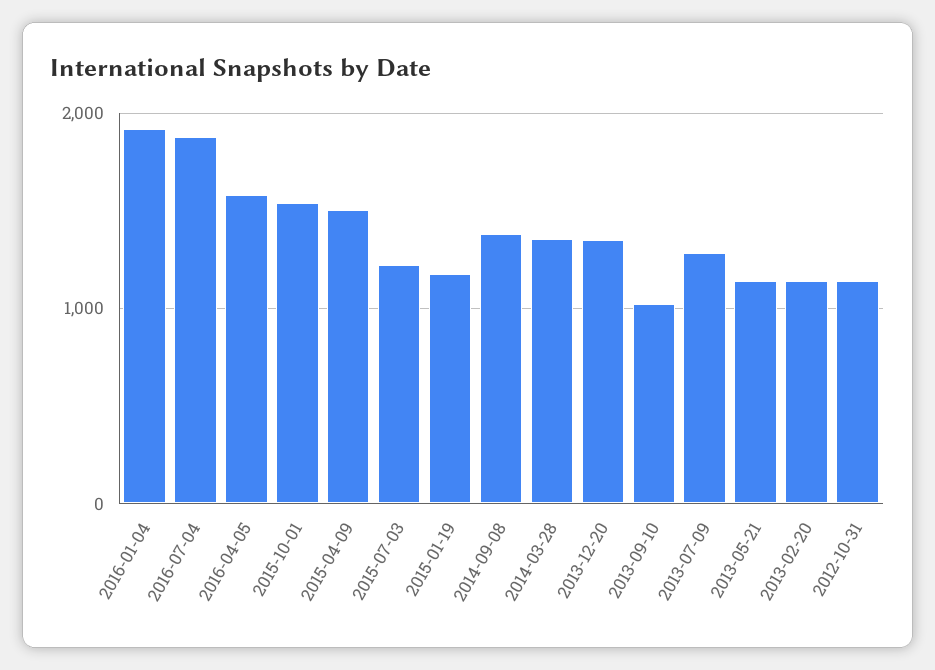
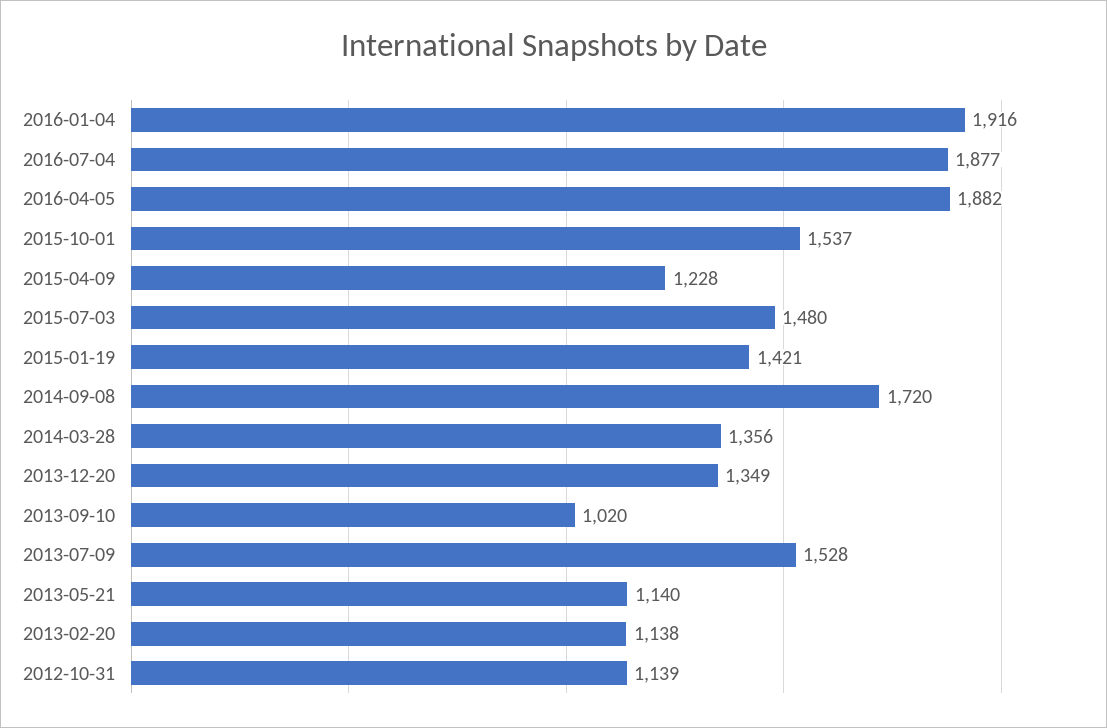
2016-04-05: 1600 -> 1882
2015-04-09: 1500 -> 1228
2015-07-03: 1200 -> 1480
2015-01-19: 1200 -> 1421
2014-09-08: 1400 -> 1720
2013-07-09: 1300 -> 1528

